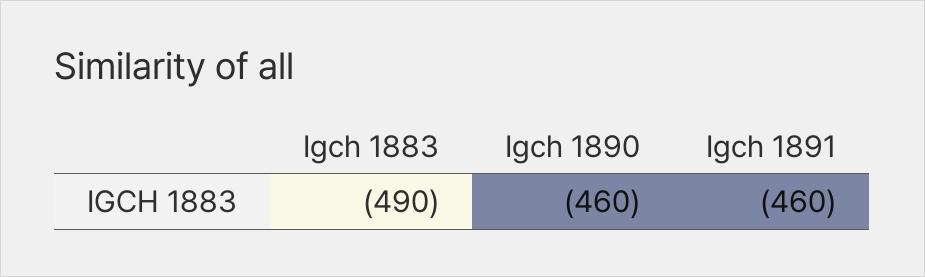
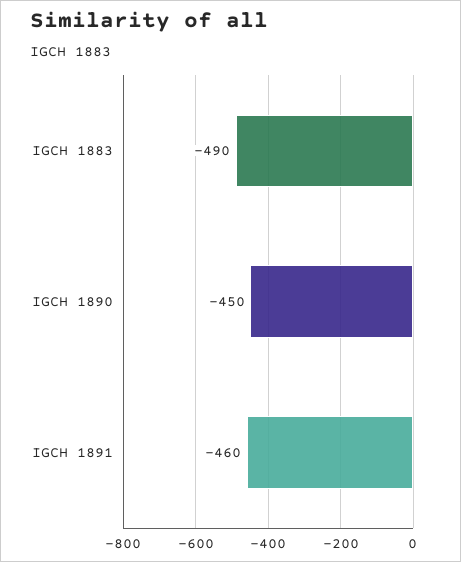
Igch 1890: -460 -> -450

